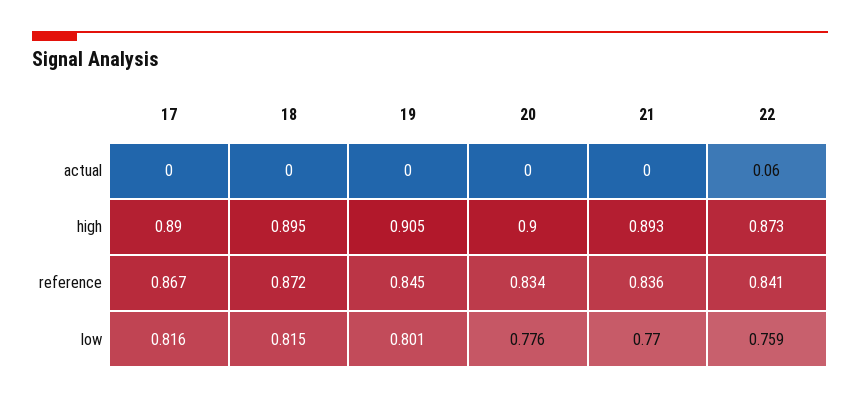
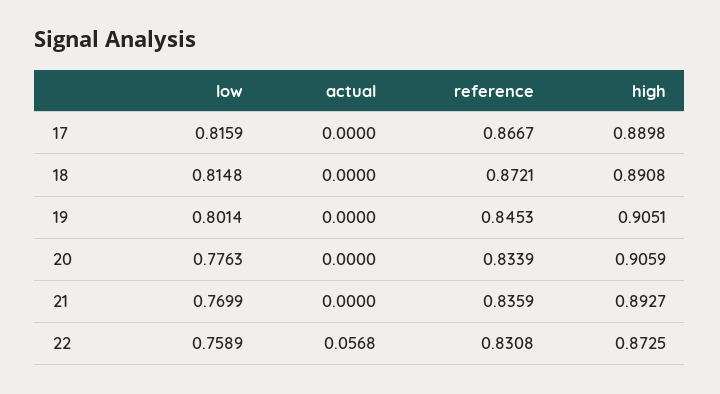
22, actual: 0.06 -> 0.0568
18, high: 0.895 -> 0.8908
20, high: 0.9 -> 0.9059
22, reference: 0.841 -> 0.8308

